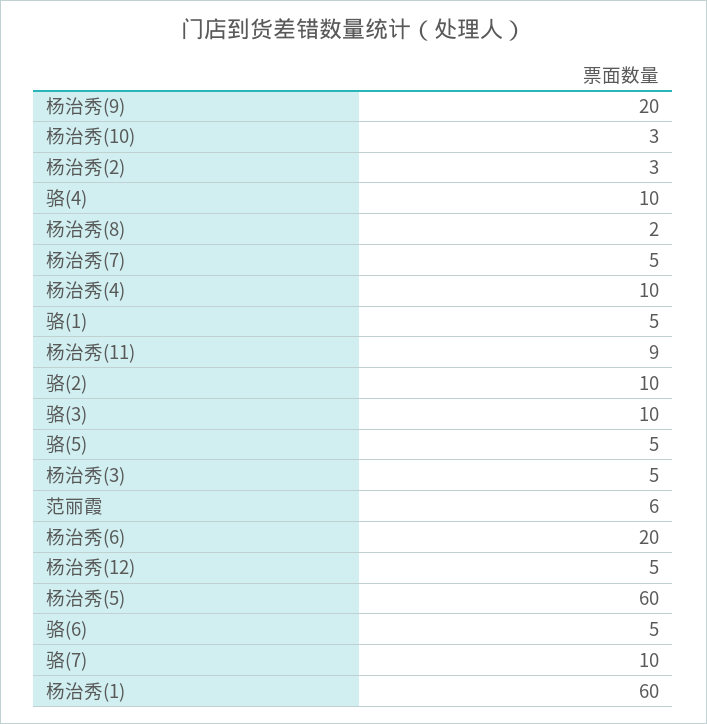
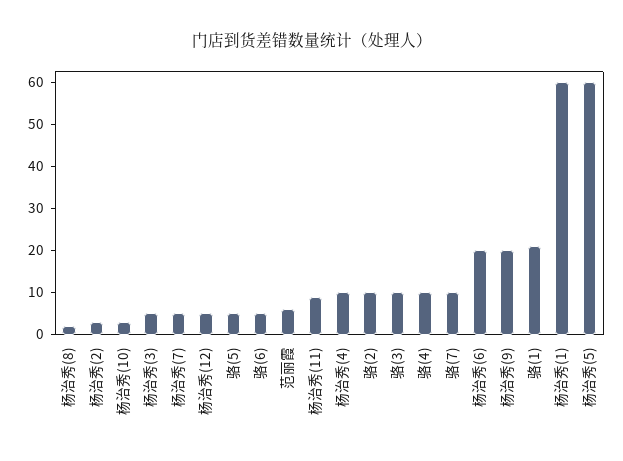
骆(1): 5 -> 20

